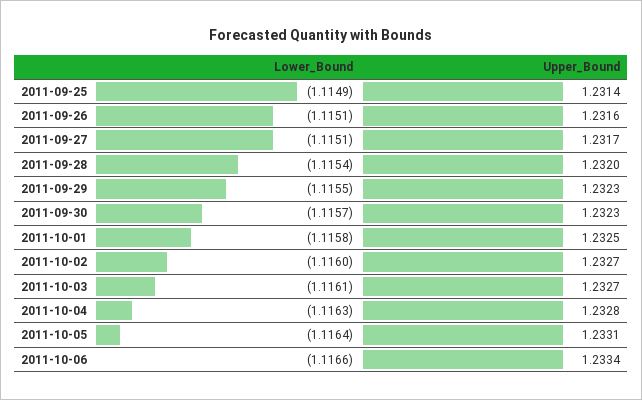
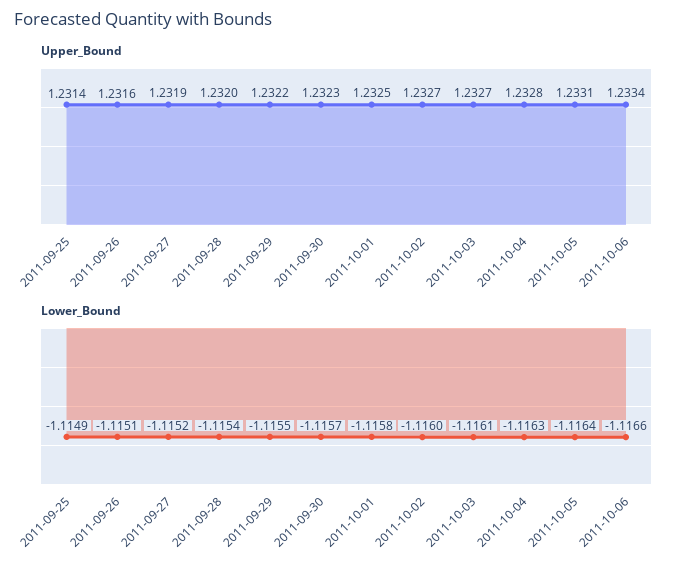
Lower_Bound, 2011-09-27: -1.1151 -> -1.1152
Upper_Bound, 2011-09-27: 1.2317 -> 1.2319
Upper_Bound, 2011-09-29: 1.2323 -> 1.2322

